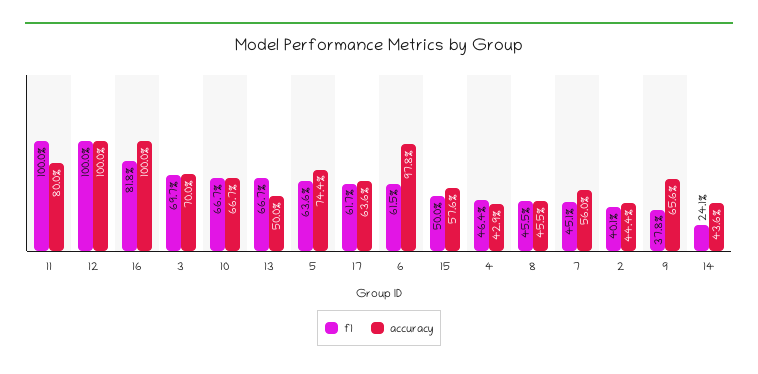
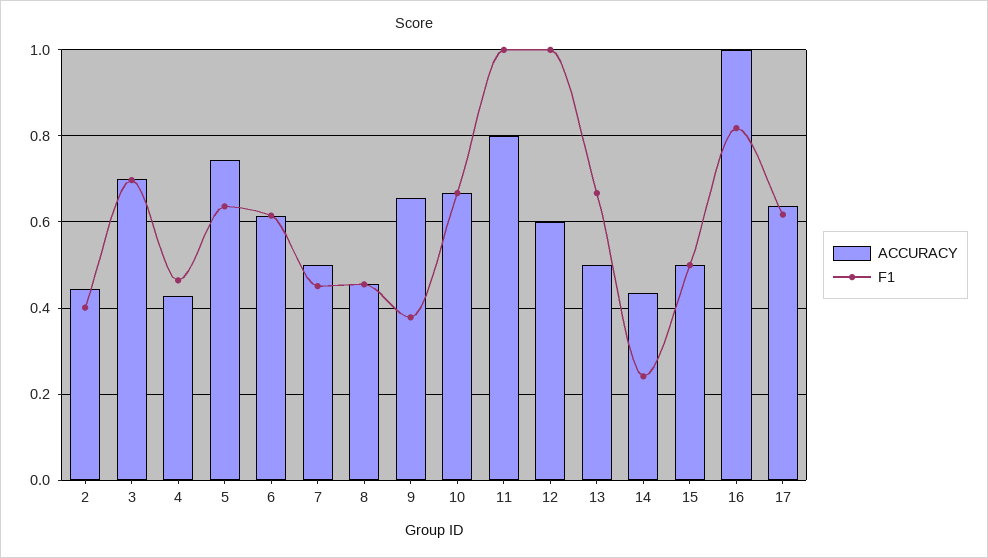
accuracy, 12: 1 -> 0.6
accuracy, 6: 0.978 -> 0.62
accuracy, 15: 0.576 -> 0.5
accuracy, 7: 0.56 -> 0.5

